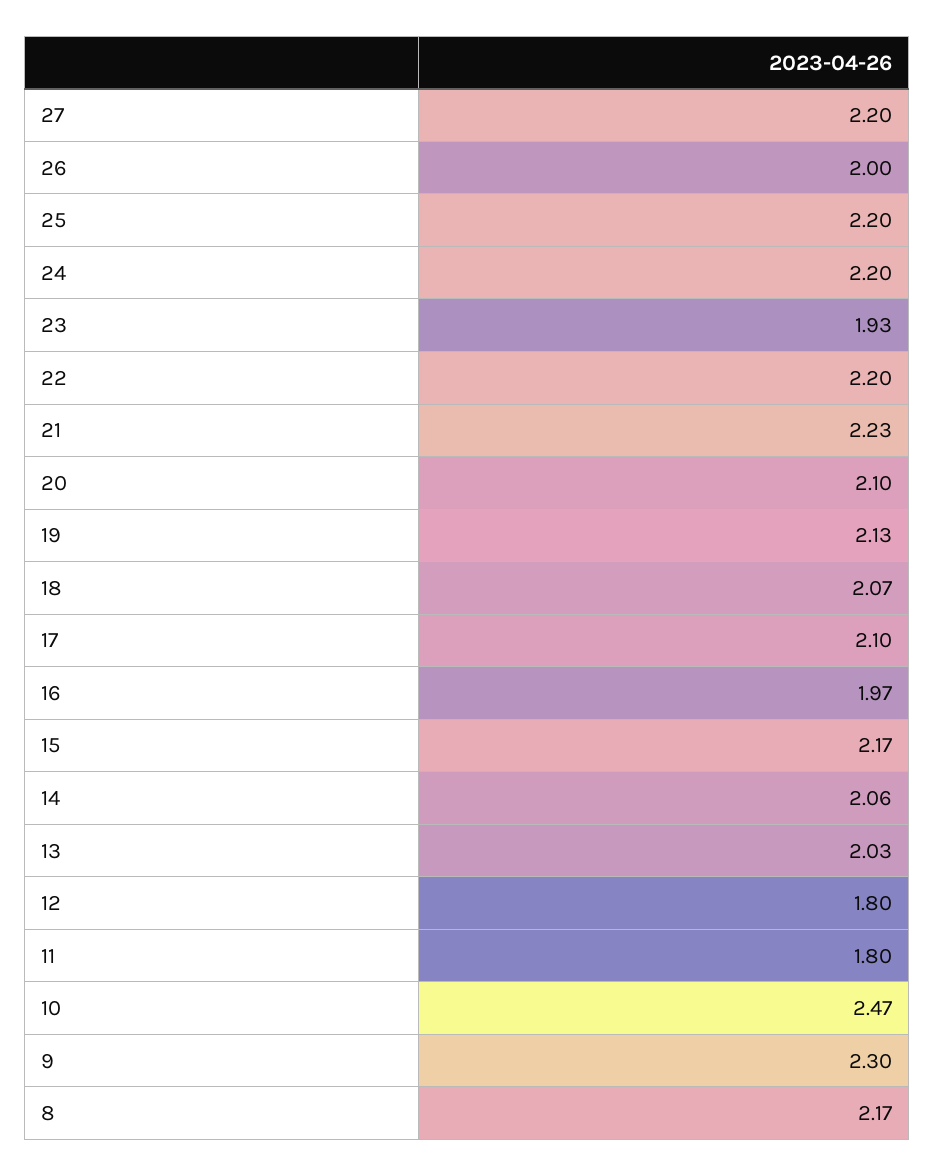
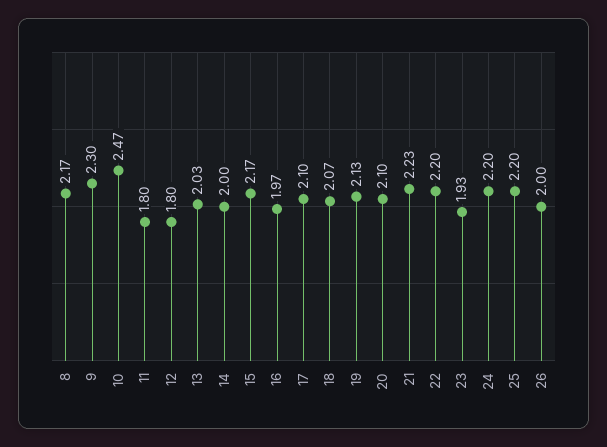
27: 2.2 -> none
14: 2.06 -> 2

